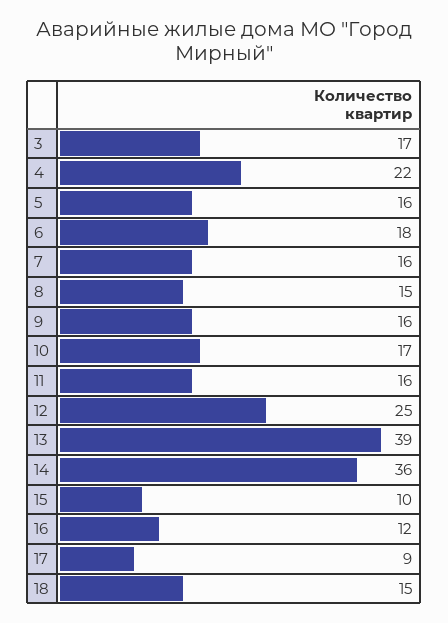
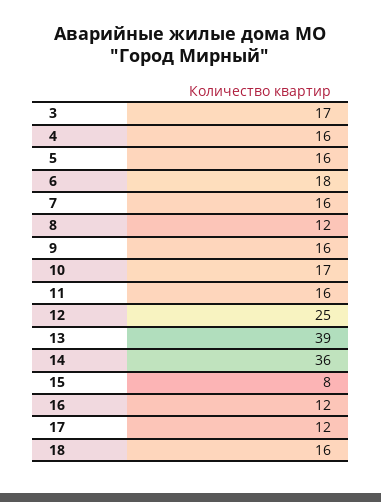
4: 22 -> 16
8: 15 -> 12
15: 10 -> 8
17: 9 -> 12
18: 15 -> 16

